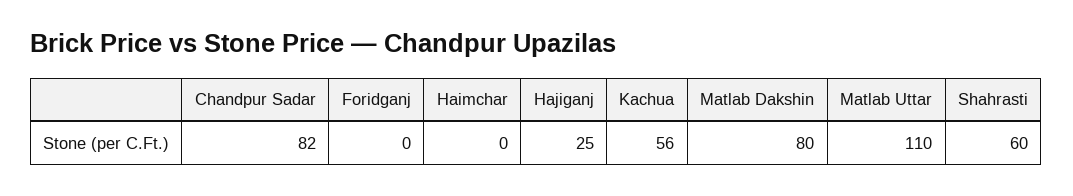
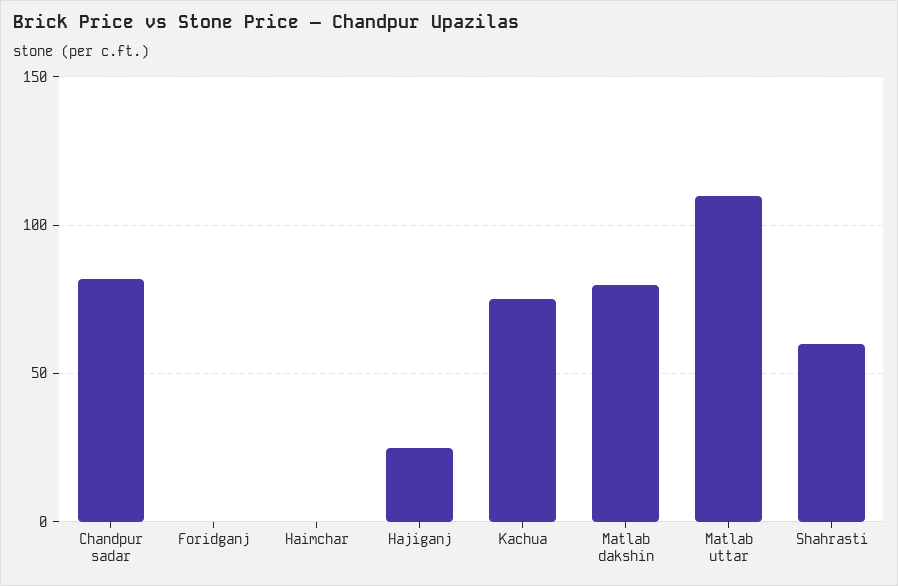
Kachua: 56 -> 75

